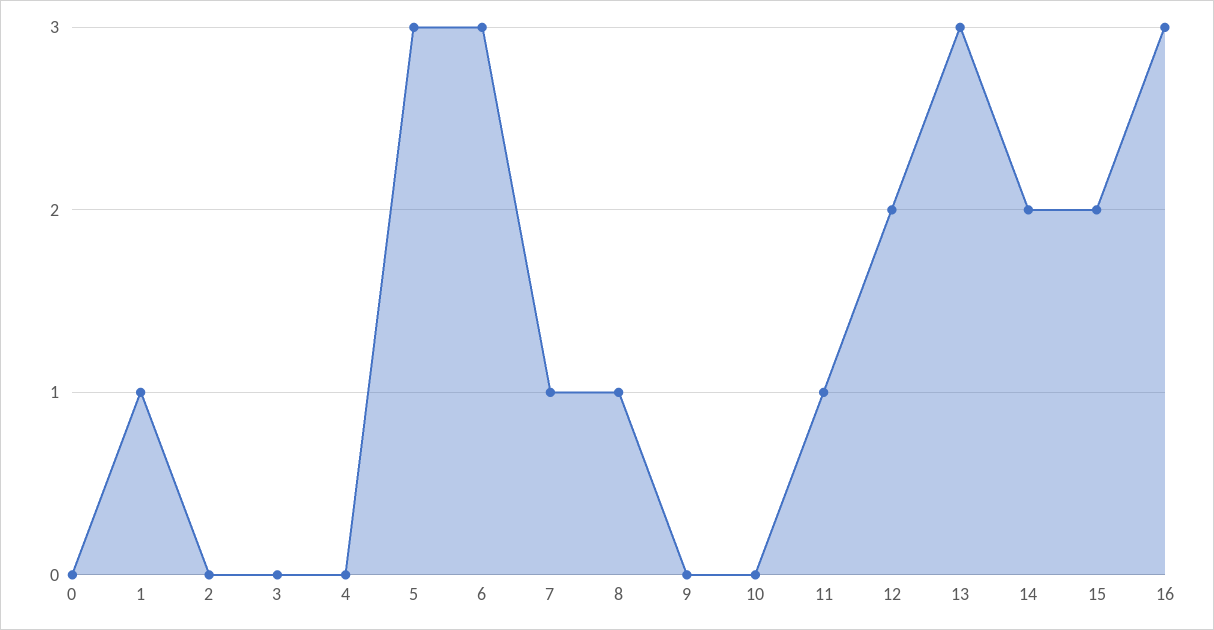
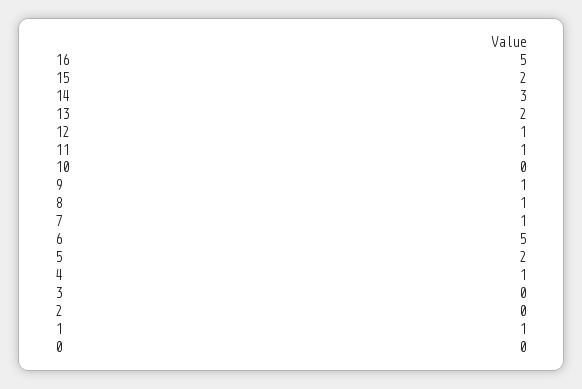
4: 0 -> 1
5: 3 -> 2
6: 3 -> 5
9: 0 -> 1
12: 2 -> 1
13: 3 -> 2
14: 2 -> 3
16: 3 -> 5

